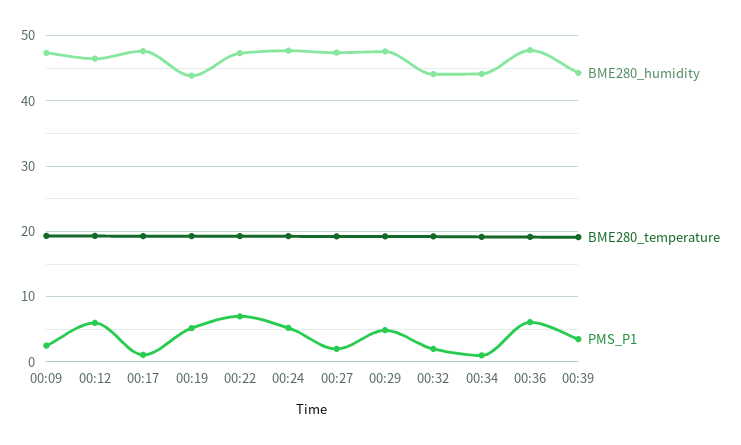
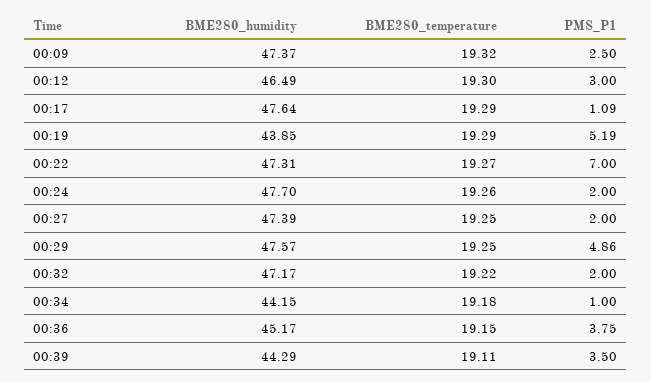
PMS_P1, 00:12: 6 -> 3
PMS_P1, 00:24: 5 -> 2
BME280_humidity, 00:32: 44 -> 47.17
BME280_humidity, 00:36: 48 -> 45.17
PMS_P1, 00:36: 6 -> 3.75

